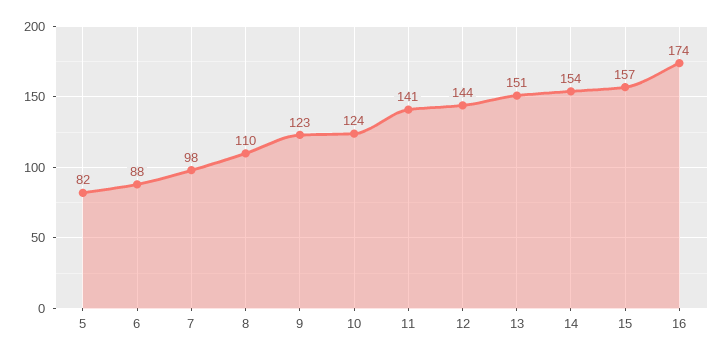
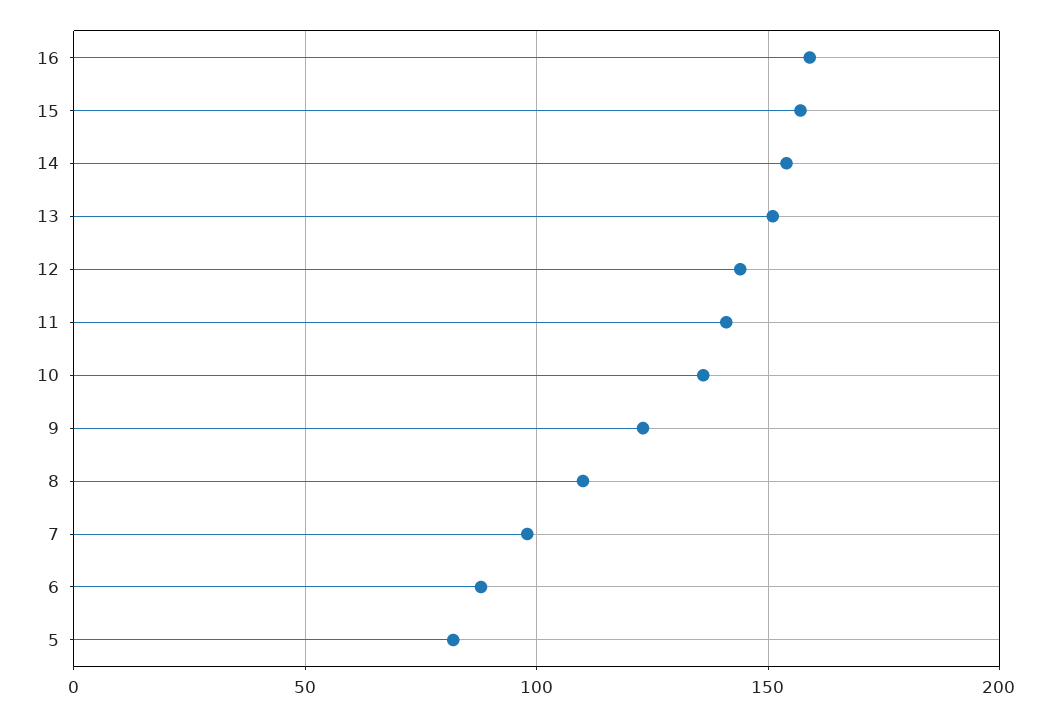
10: 124 -> 135
16: 174 -> 160

